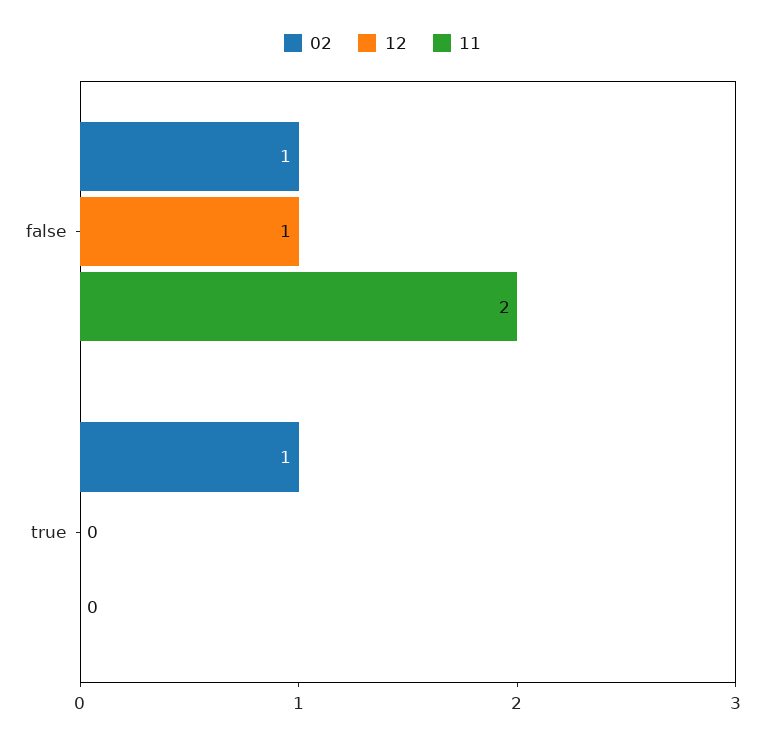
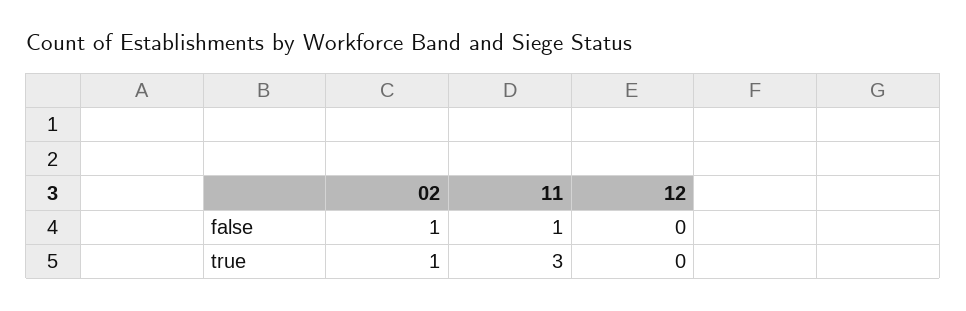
12, false: 1 -> 0
11, false: 2 -> 1
11, true: 0 -> 3

